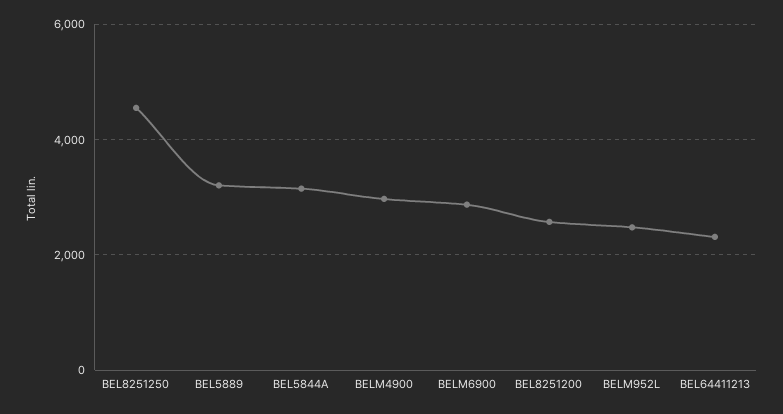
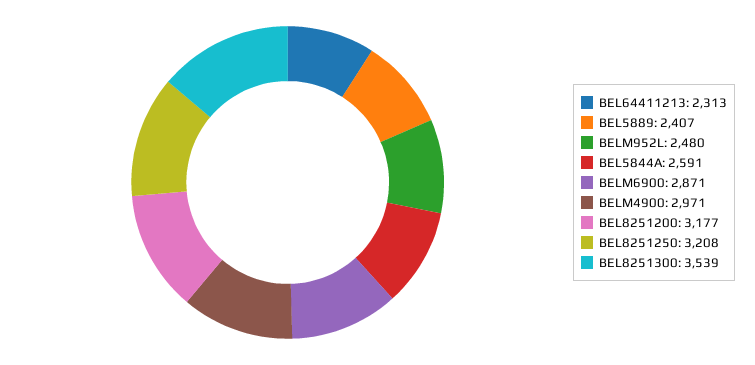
BEL8251250: 4600 -> 3208
BEL5889: 3200 -> 2407
BEL5844A: 3200 -> 2591
BEL8251200: 2600 -> 3177
BEL8251300: none -> 3539

